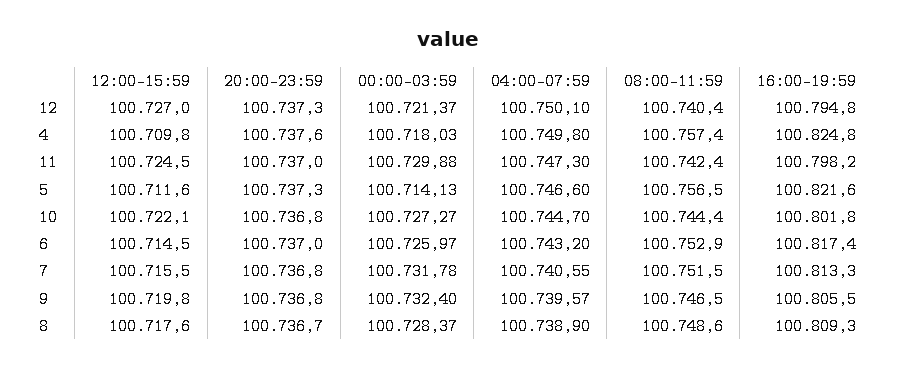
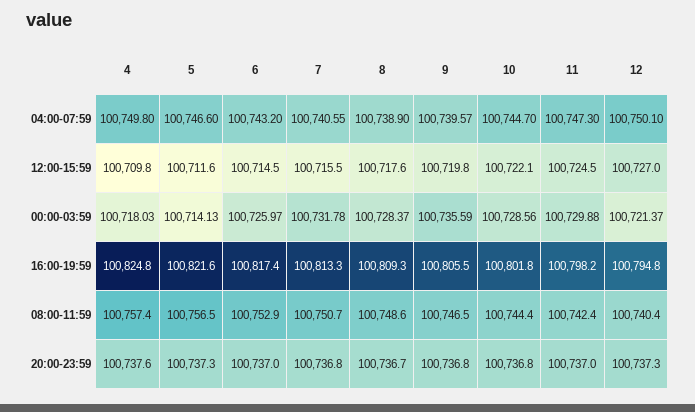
00:00-03:59, 10: 100727.27 -> 100728.56
08:00-11:59, 7: 100751.5 -> 100750.7
00:00-03:59, 9: 100732.4 -> 100735.59

